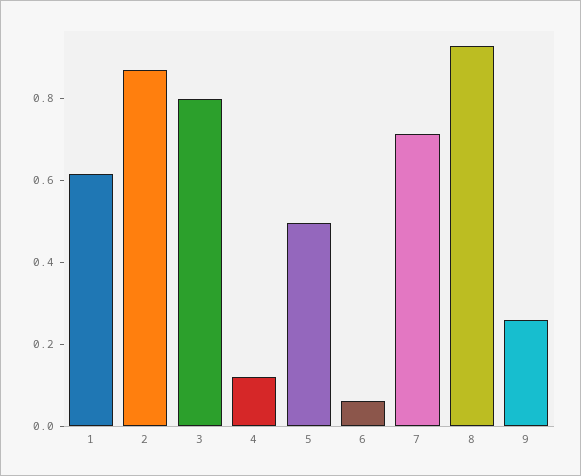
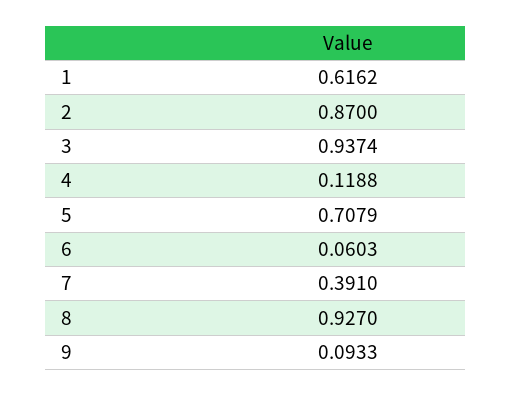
3: 0.8 -> 0.9374
5: 0.5 -> 0.7079
7: 0.7 -> 0.391
9: 0.25 -> 0.0933

